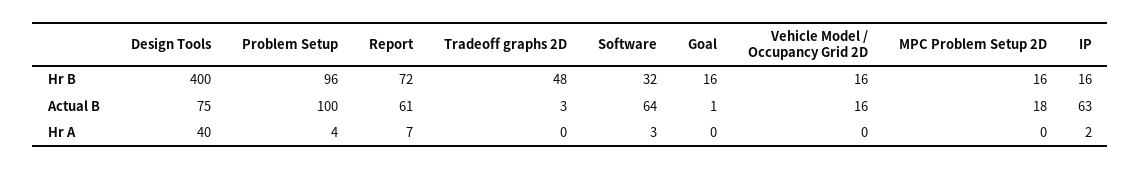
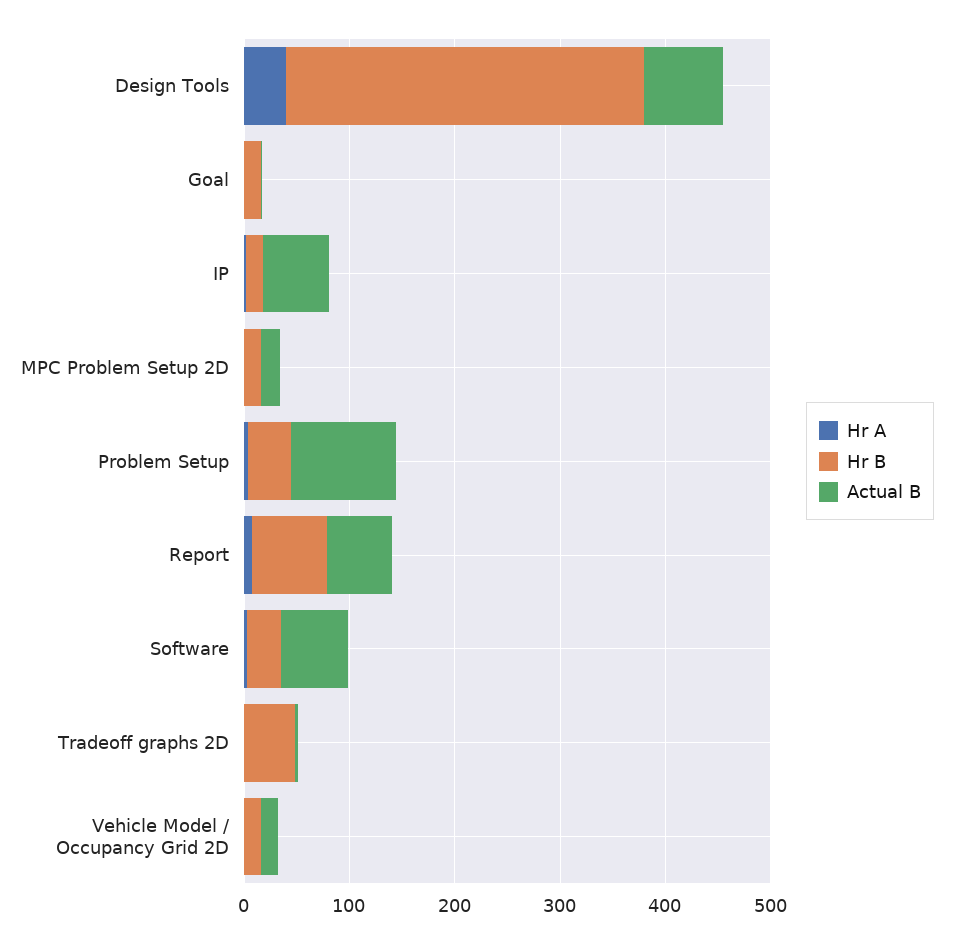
Hr B, Design Tools: 400 -> 340
Hr B, Problem Setup: 96 -> 40

